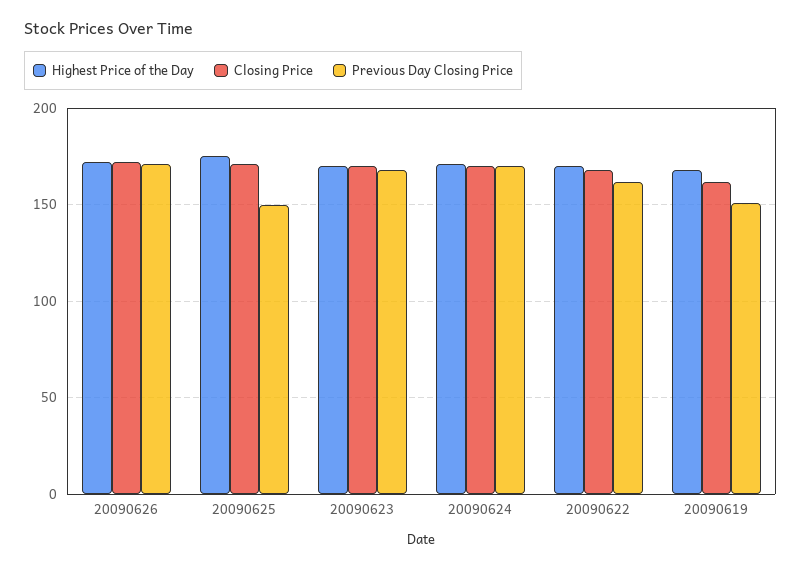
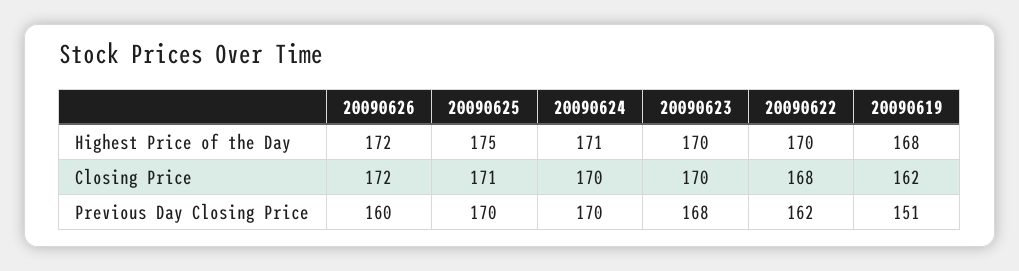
Previous Day Closing Price, 20090626: 170 -> 160
Previous Day Closing Price, 20090625: 150 -> 170

